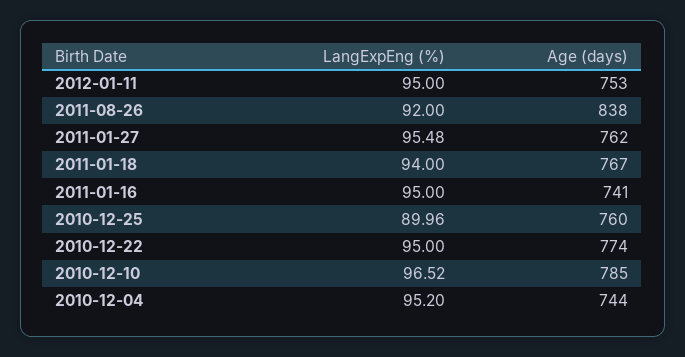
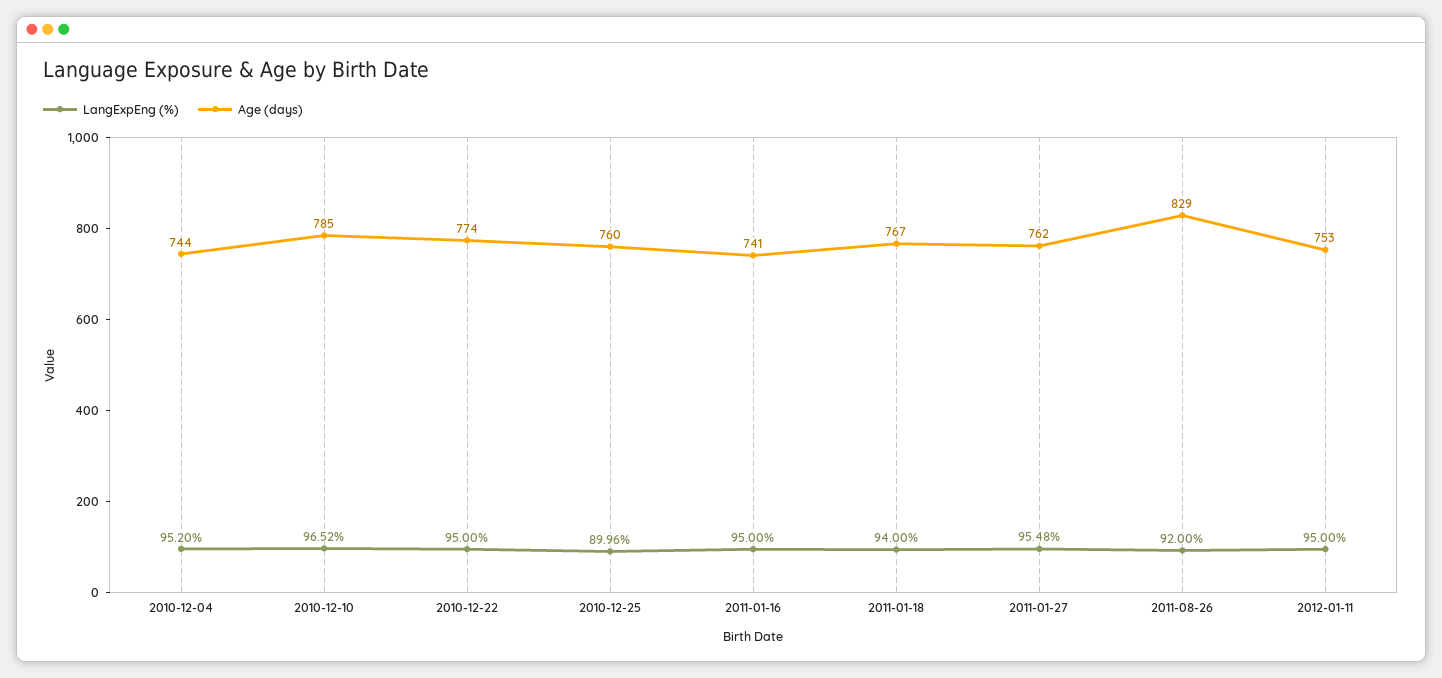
Age (days), 2011-08-26: 838 -> 829

